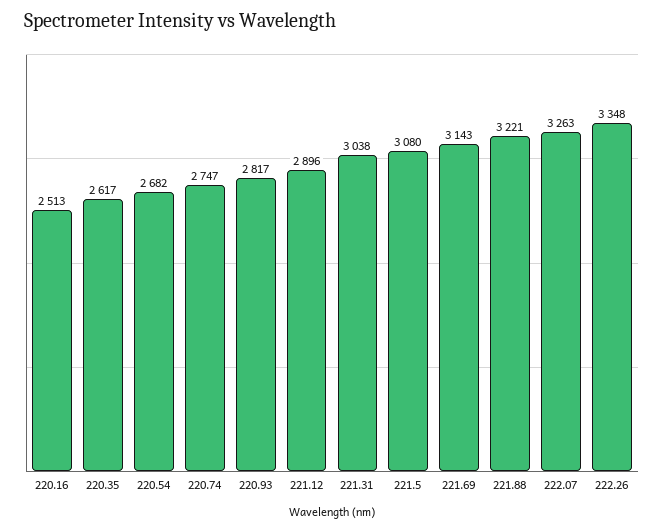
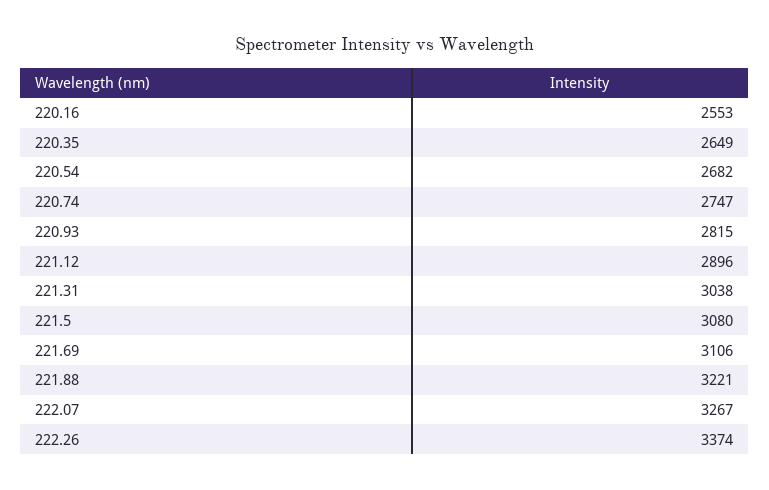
220.16: 2513 -> 2553
220.35: 2617 -> 2649
220.93: 2817 -> 2815
221.69: 3143 -> 3106
222.07: 3263 -> 3267
222.26: 3348 -> 3374

